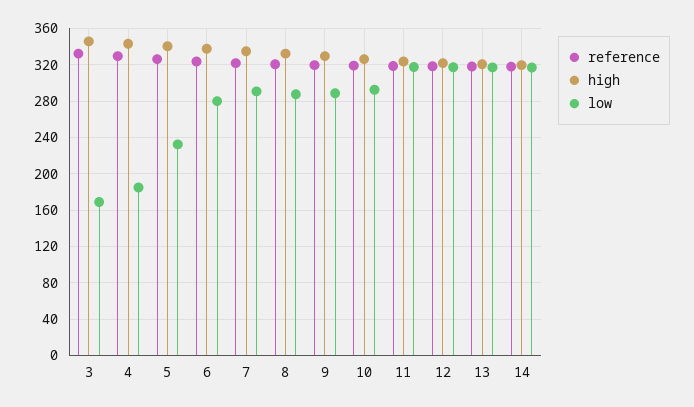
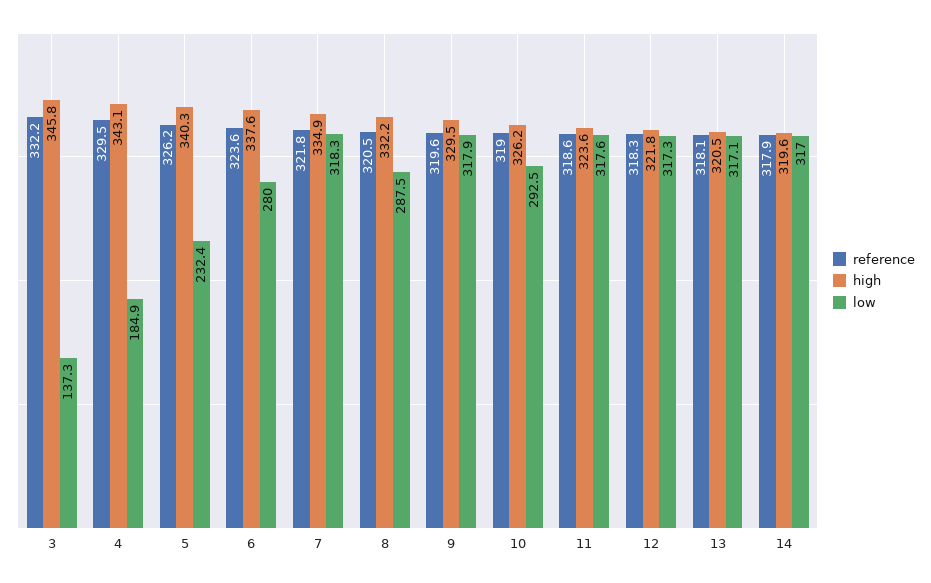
low, 3: 170 -> 137.3
low, 7: 290 -> 318.3
low, 9: 290 -> 317.9

